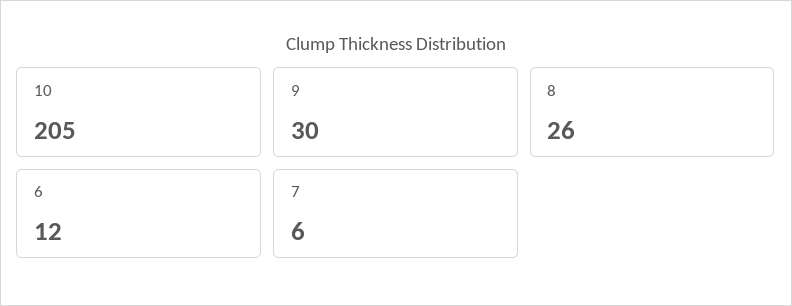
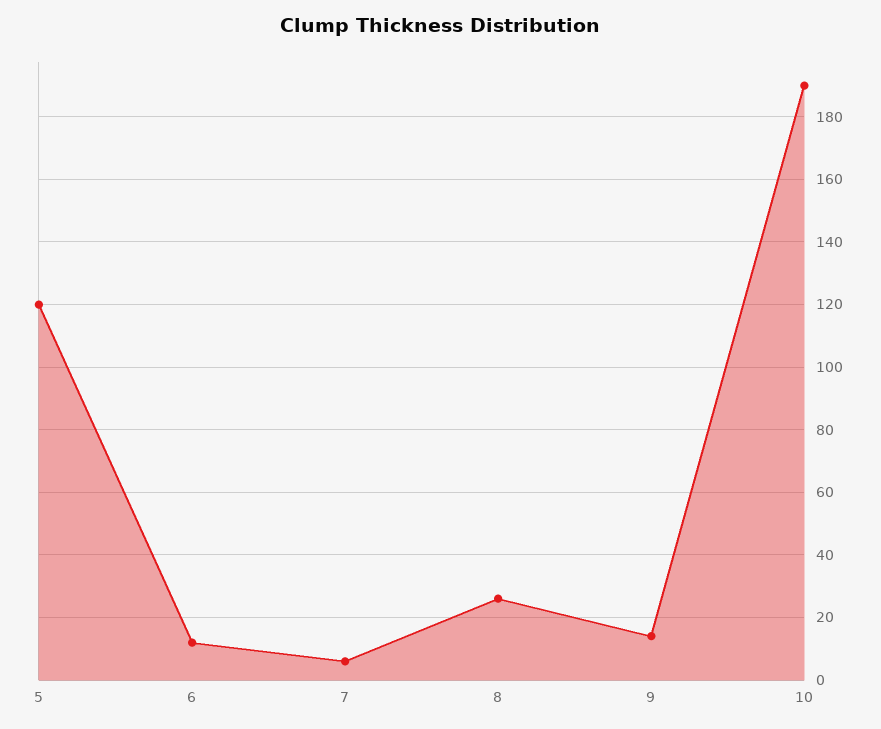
10: 205 -> 190
9: 30 -> 15
5: none -> 120

